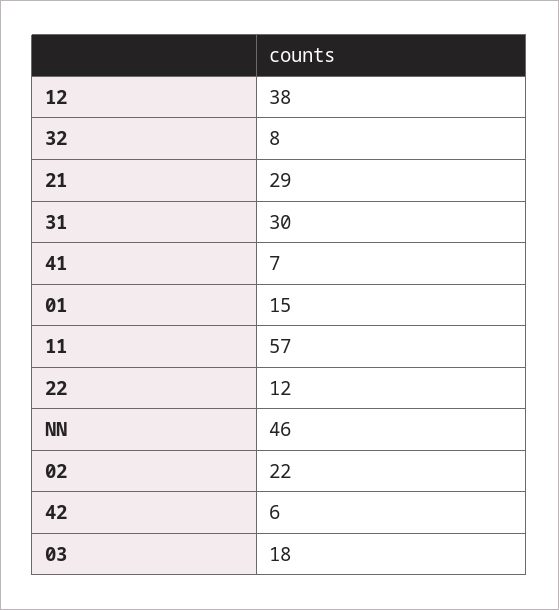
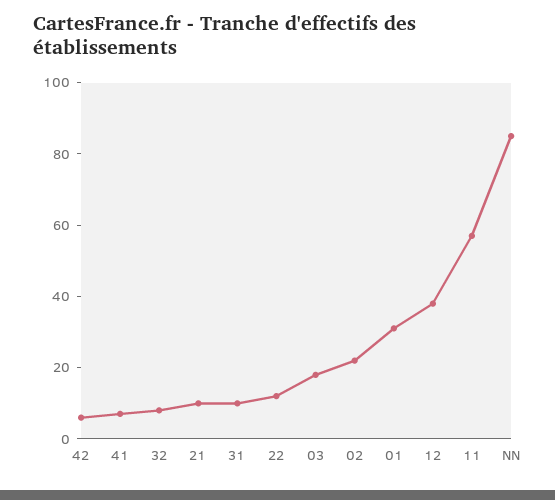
21: 29 -> 10
31: 30 -> 10
01: 15 -> 30
NN: 46 -> 85

